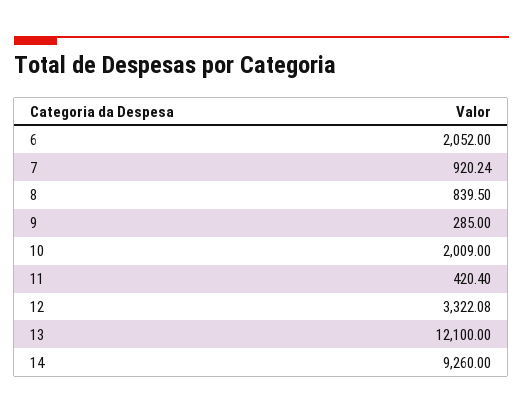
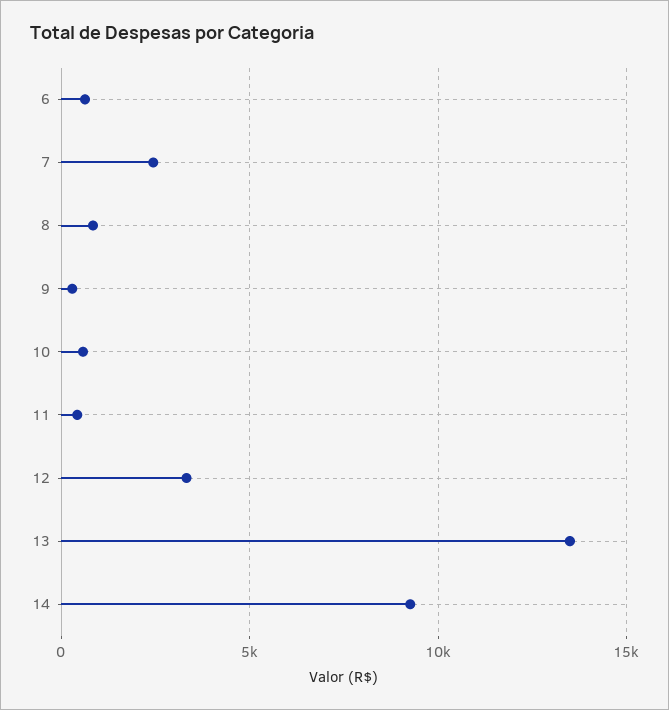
6: 2052 -> 500
7: 920.24 -> 2500
10: 2009 -> 500
13: 12100 -> 13500

